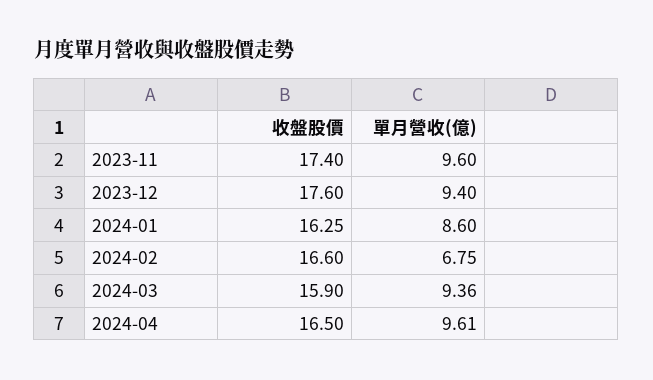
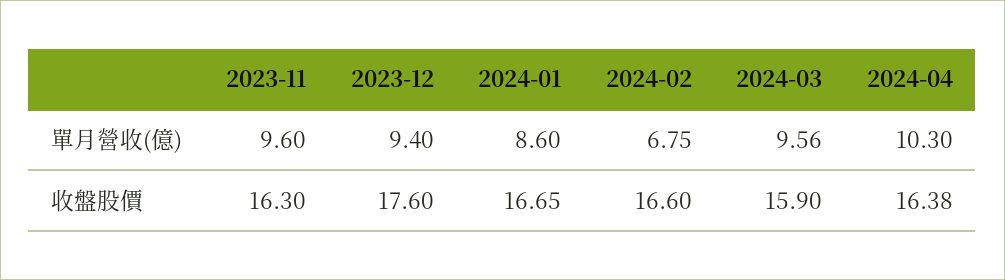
收盤股價, 2023-11: 17.4 -> 16.3
收盤股價, 2024-01: 16.25 -> 16.65
單月營收(億), 2024-03: 9.36 -> 9.56
收盤股價, 2024-04: 16.5 -> 16.38
單月營收(億), 2024-04: 9.61 -> 10.3

